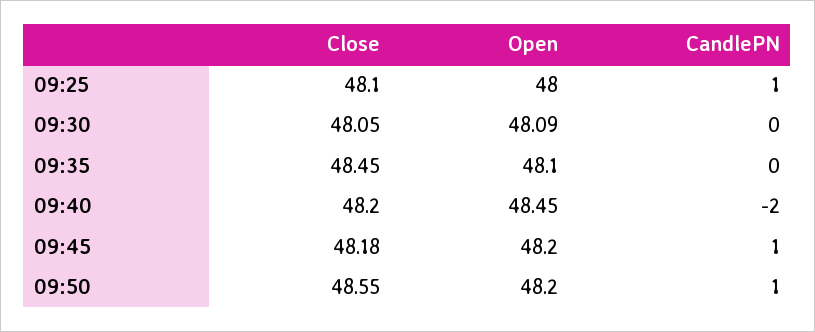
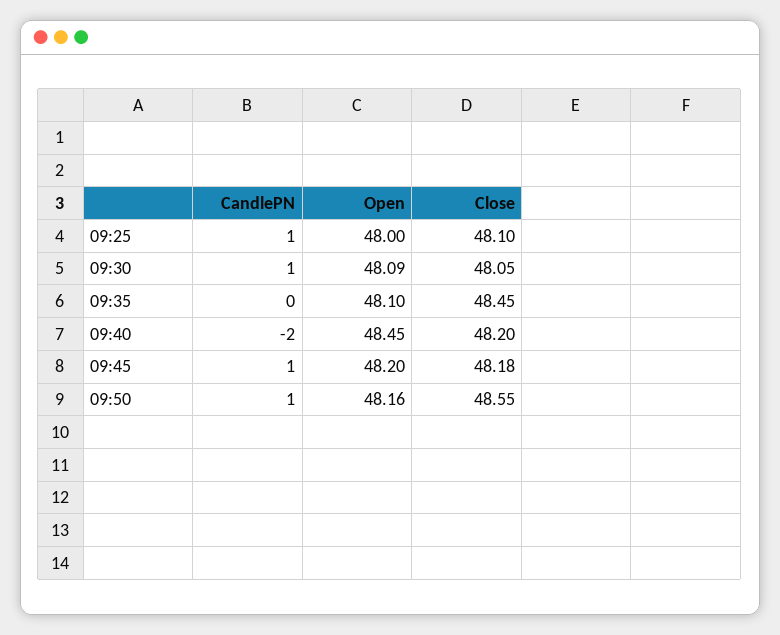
CandlePN, 09:30: 0 -> 1
Open, 09:50: 48.2 -> 48.16

